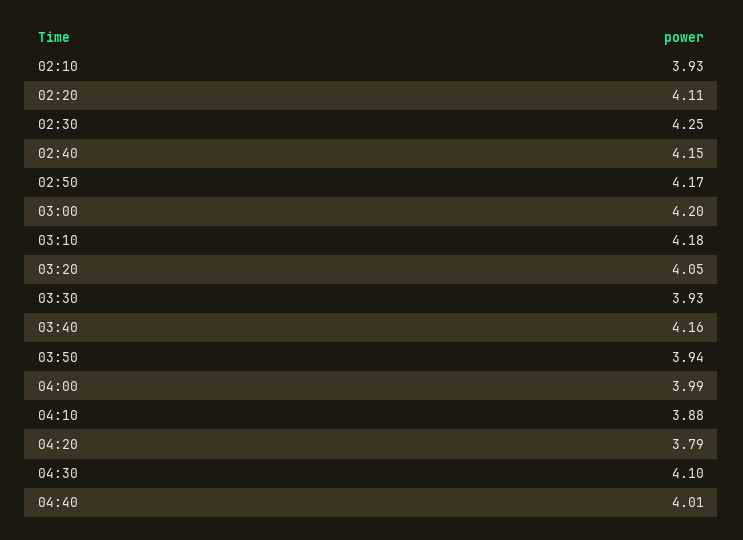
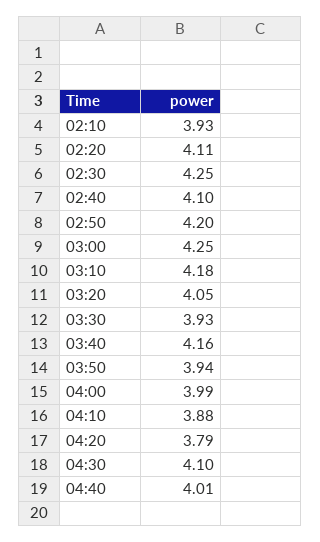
02:40: 4.15 -> 4.1
02:50: 4.17 -> 4.2
03:00: 4.2 -> 4.25

